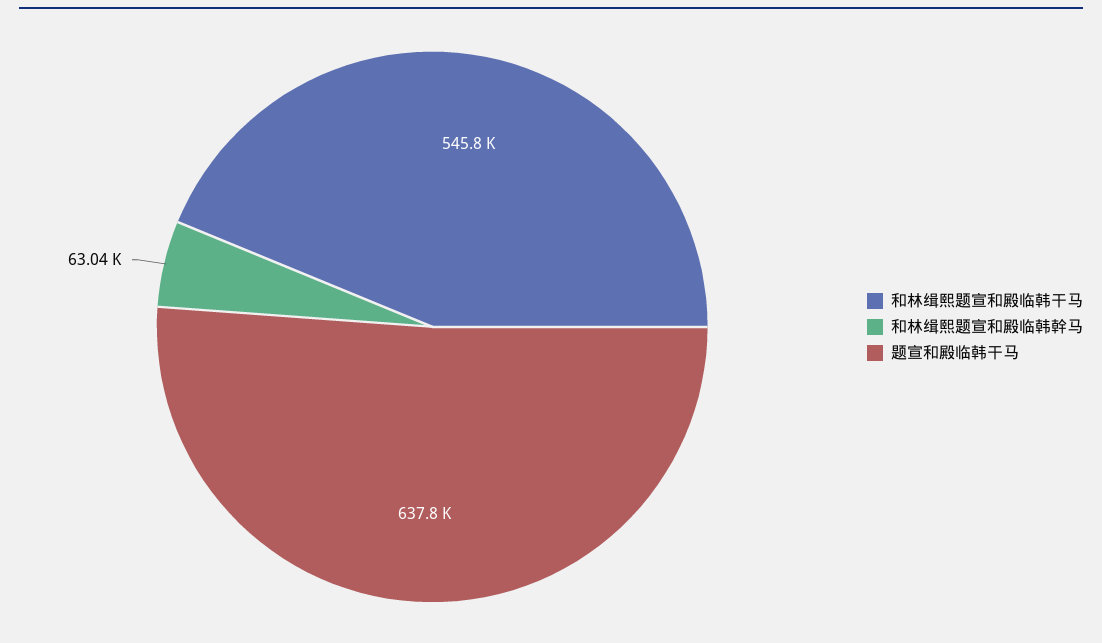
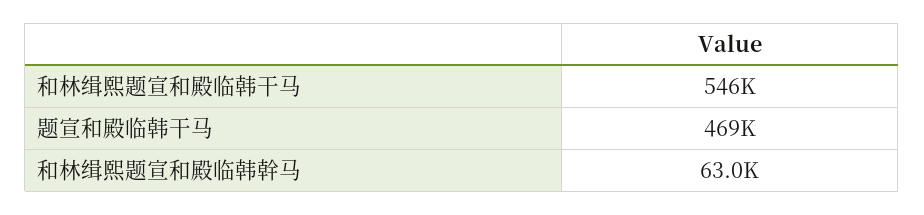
题宣和殿临韩干马: 637800 -> 469000

